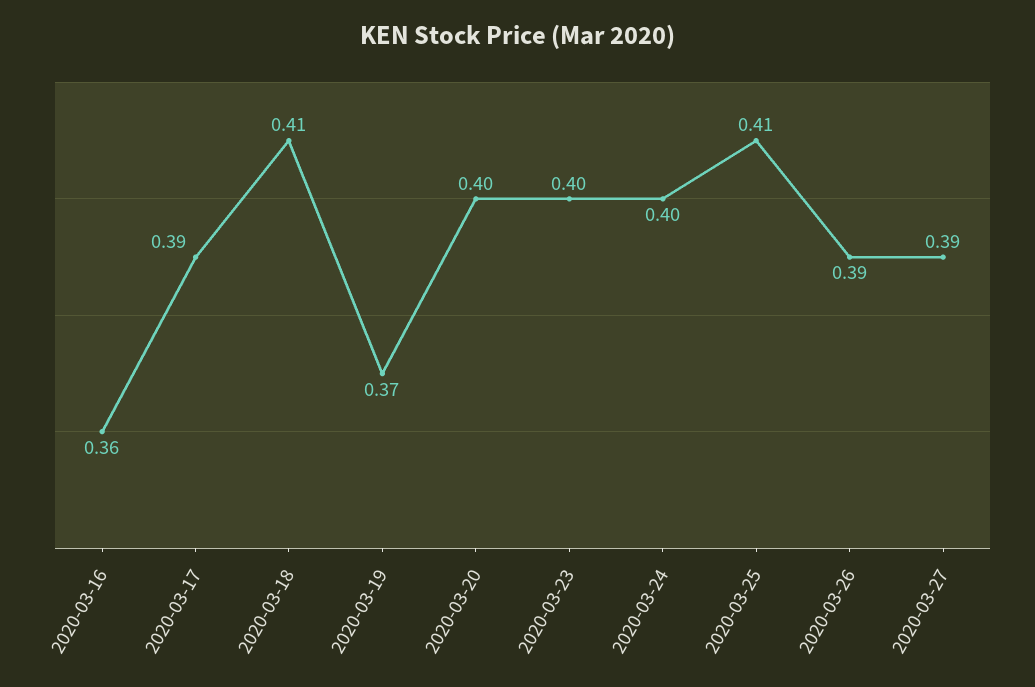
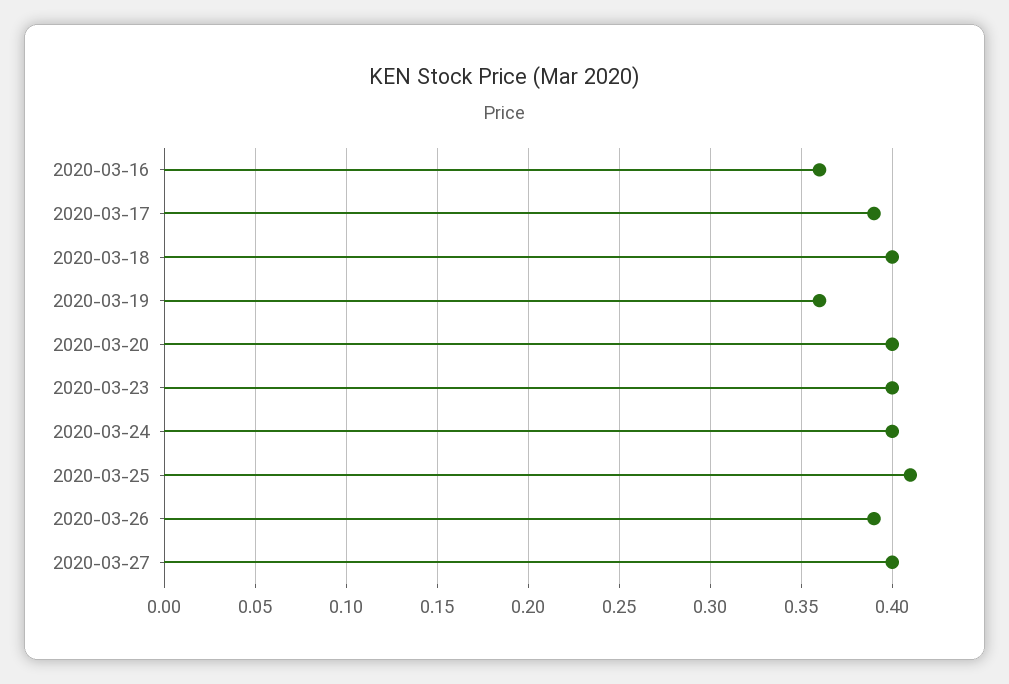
2020-03-18: 0.41 -> 0.4
2020-03-19: 0.37 -> 0.36
2020-03-27: 0.39 -> 0.4

